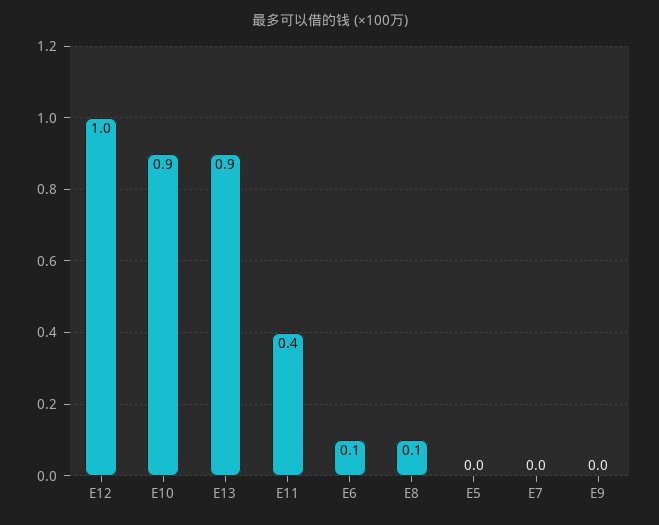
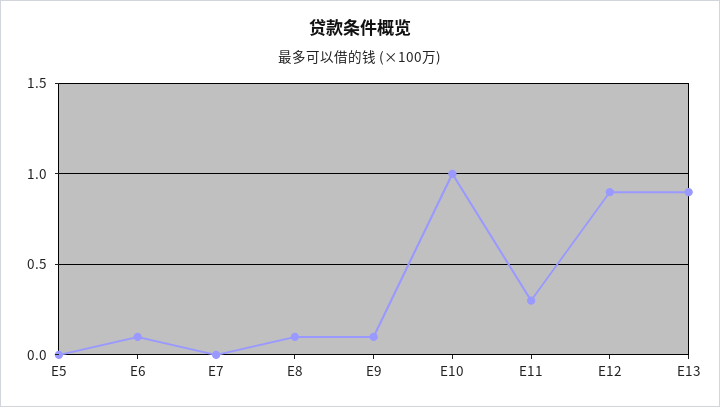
E12: 1 -> 0.9
E10: 0.9 -> 1
E11: 0.4 -> 0.3
E9: 0 -> 0.1

